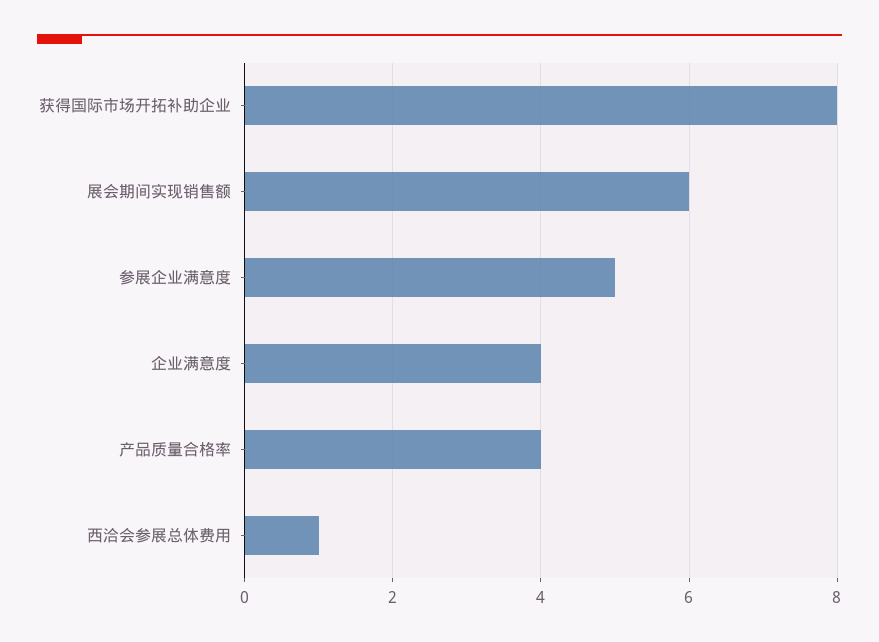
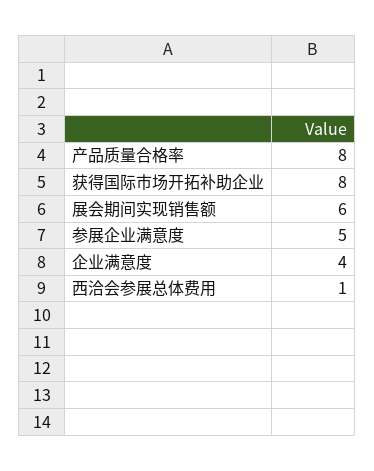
产品质量合格率: 4 -> 8

